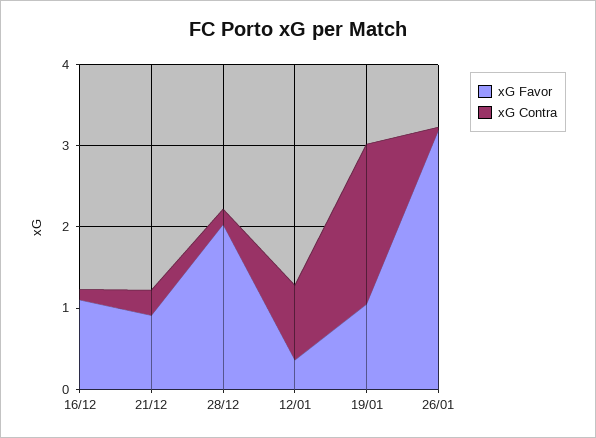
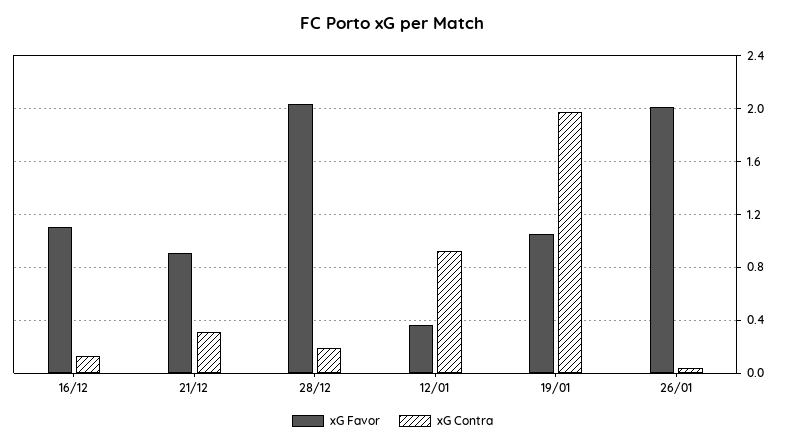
xG Favor, 26/01: 3.2 -> 2

